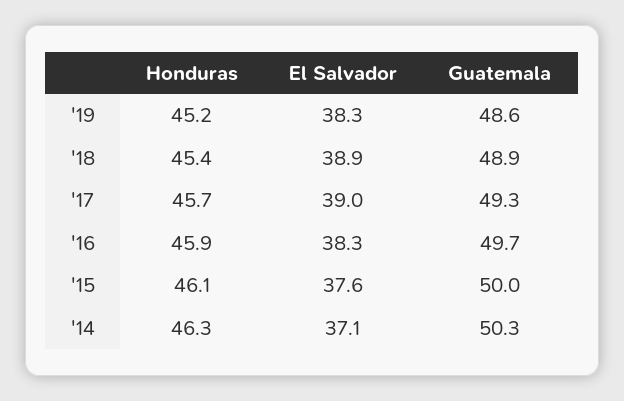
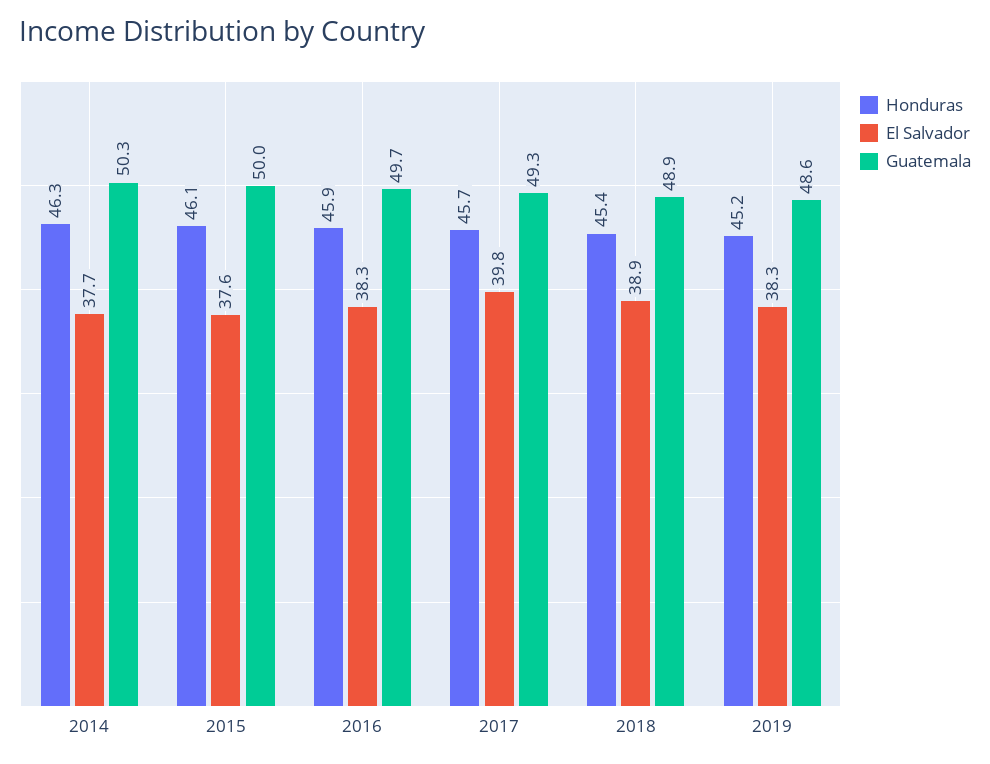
El Salvador, '17: 39 -> 39.8
El Salvador, '14: 37.1 -> 37.7

